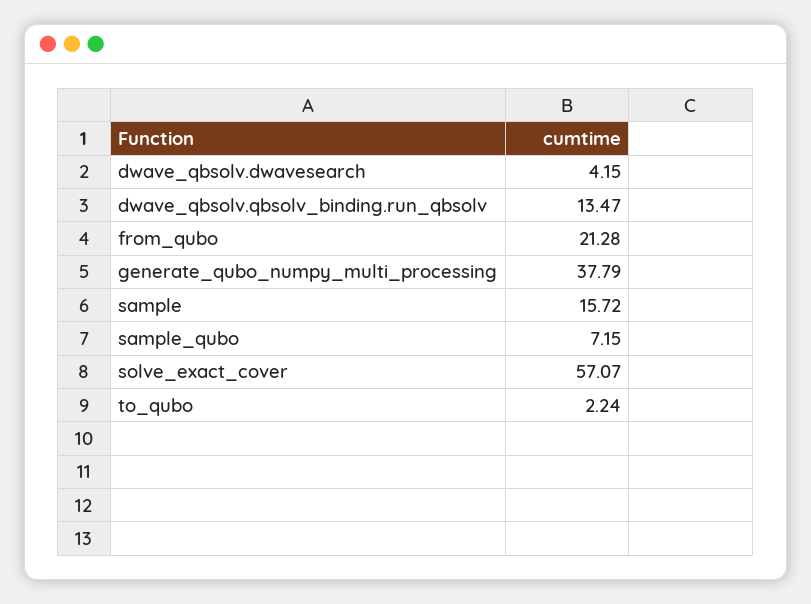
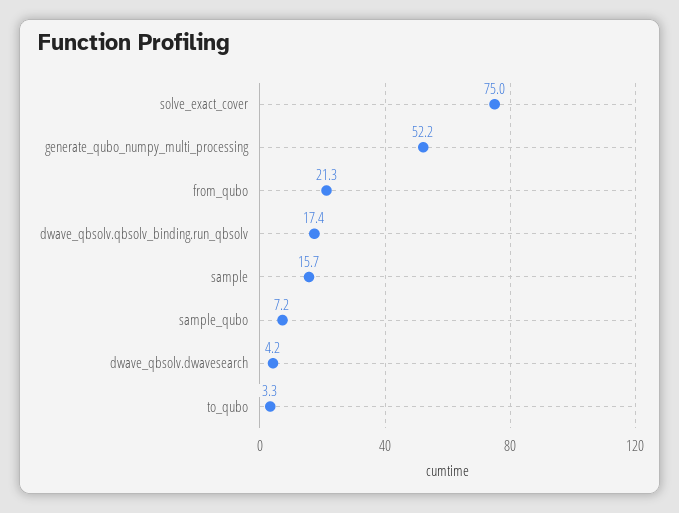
dwave_qbsolv.qbsolv_binding.run_qbsolv: 13.47 -> 17.4
generate_qubo_numpy_multi_processing: 37.79 -> 52.2
solve_exact_cover: 57.07 -> 75
to_qubo: 2.24 -> 3.3

